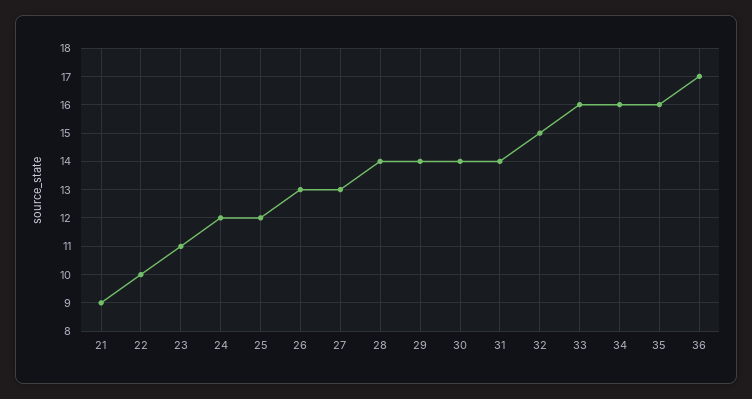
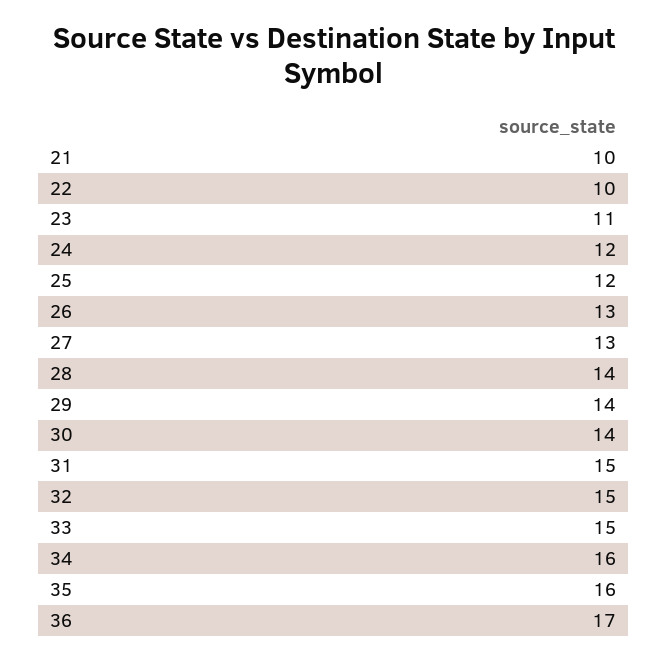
21: 9 -> 10
31: 14 -> 15
33: 16 -> 15

